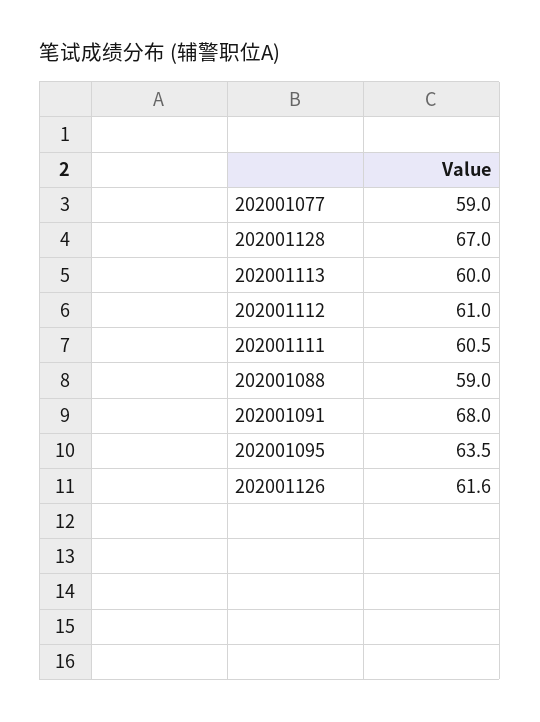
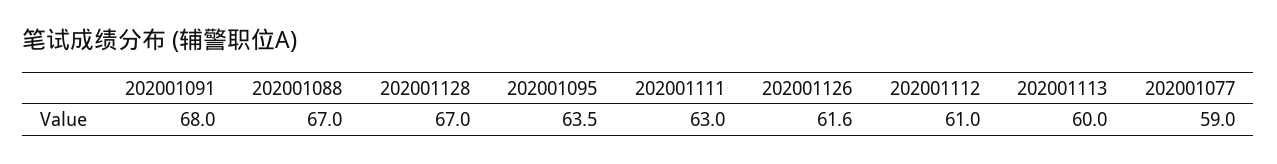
202001111: 60.5 -> 63
202001088: 59 -> 67

